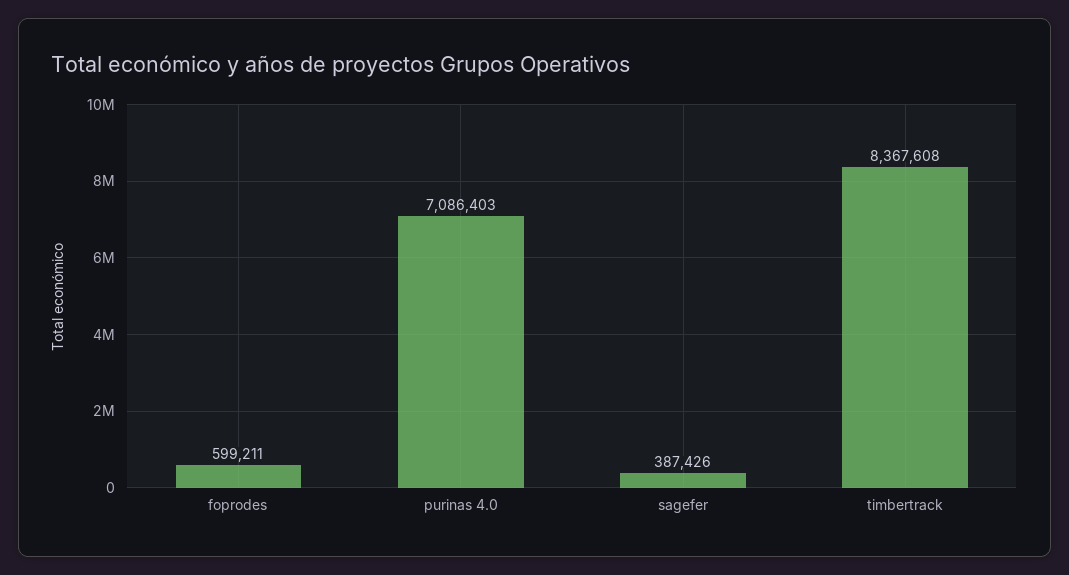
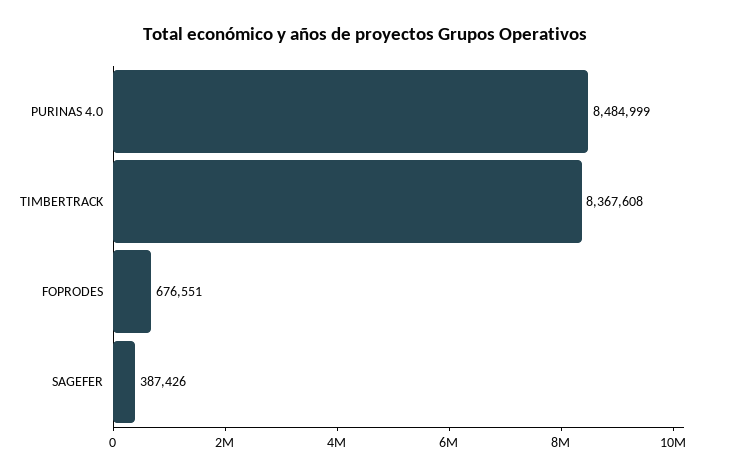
foprodes: 599211 -> 676551
purinas 4.0: 7086403 -> 8484999

